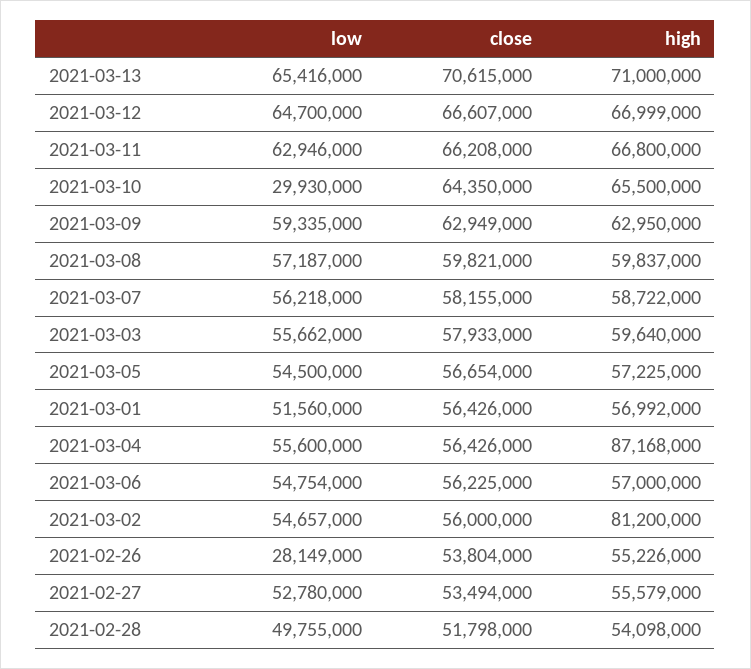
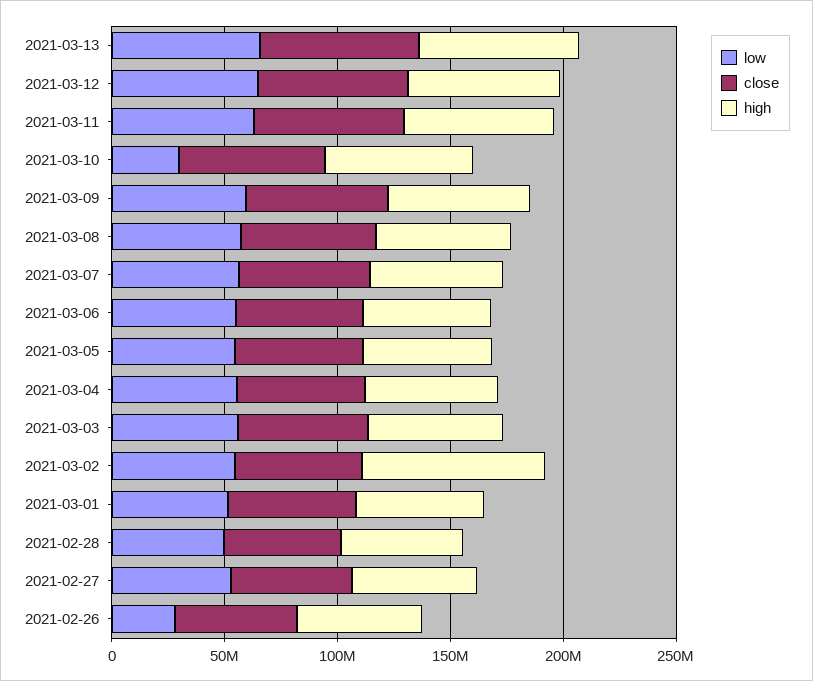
high, 2021-03-04: 87168000 -> 60000000

